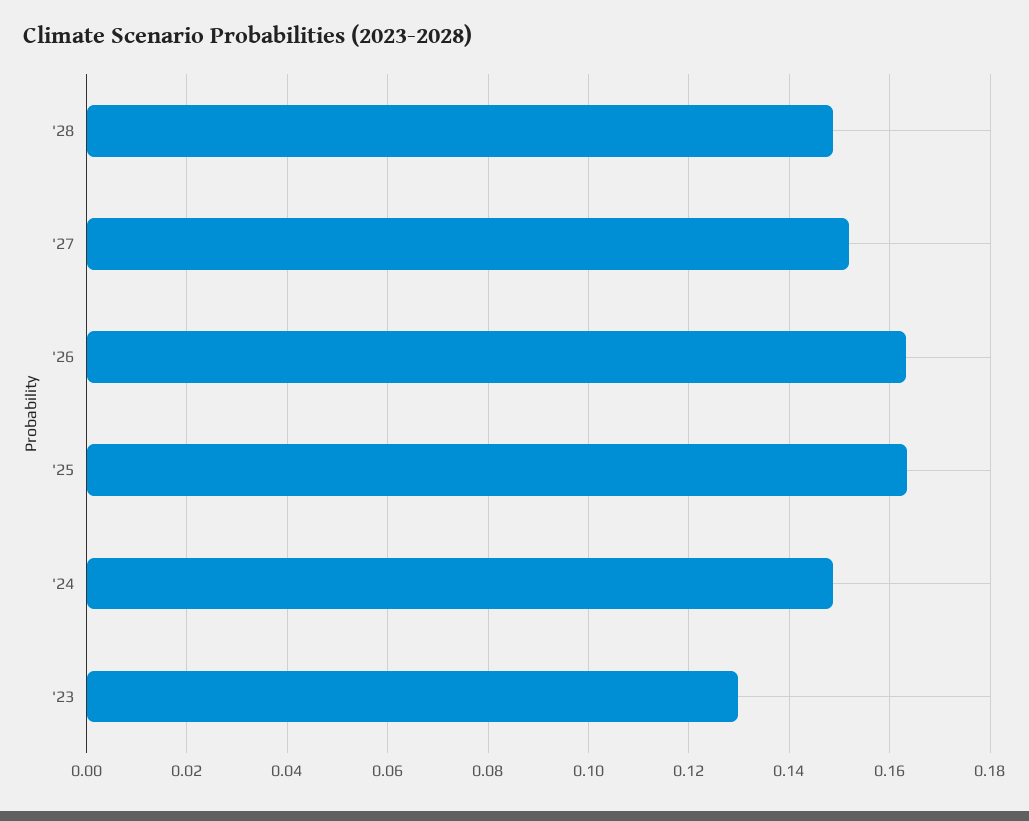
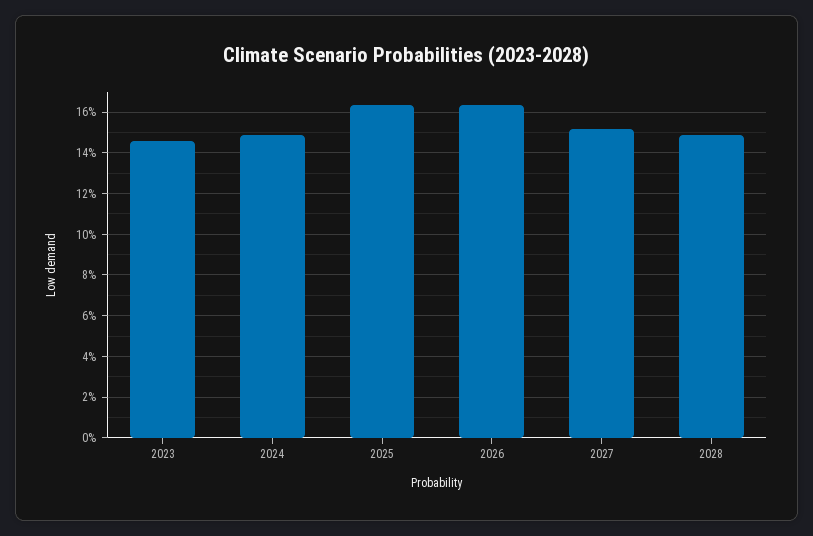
'23: 0.13 -> 0.145

